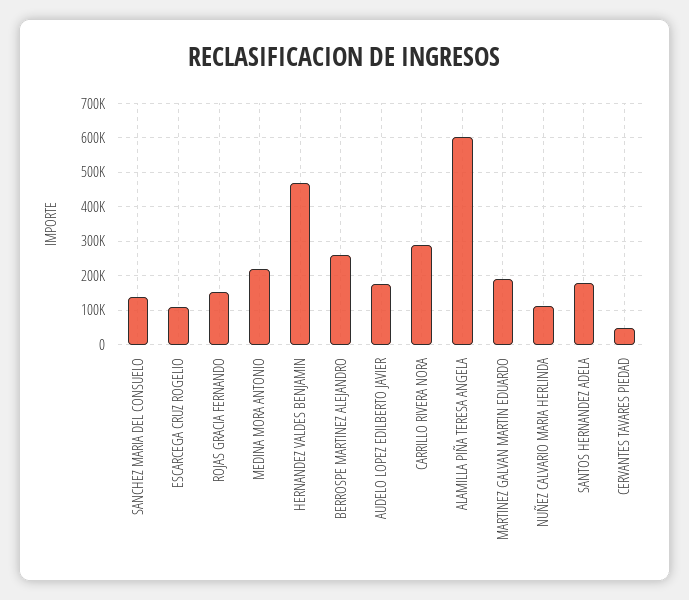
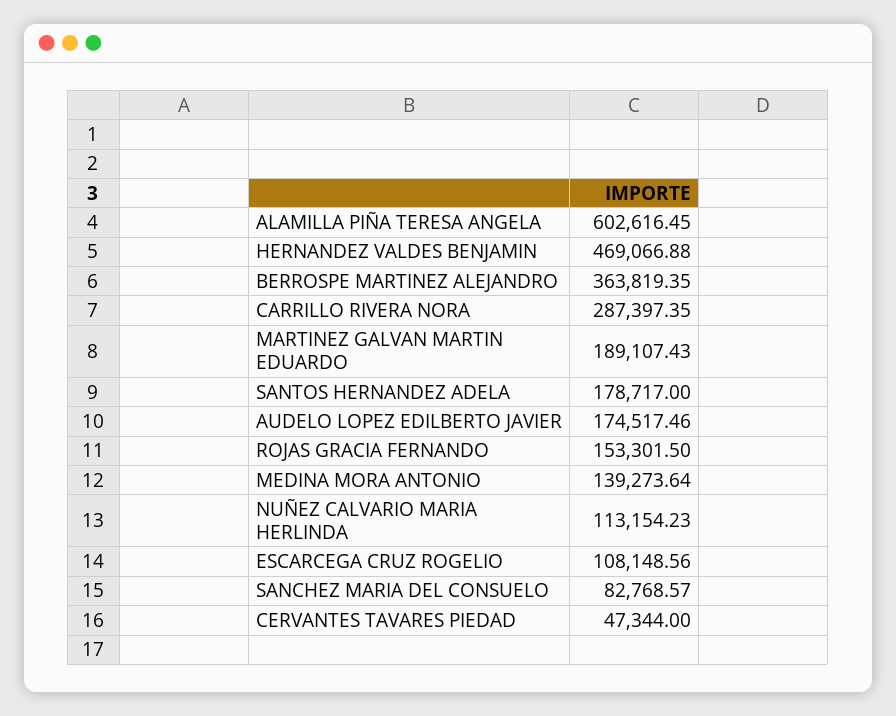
SANCHEZ MARIA DEL CONSUELO: 140000 -> 82768.57
MEDINA MORA ANTONIO: 220000 -> 139273.64
BERROSPE MARTINEZ ALEJANDRO: 260000 -> 363819.35

